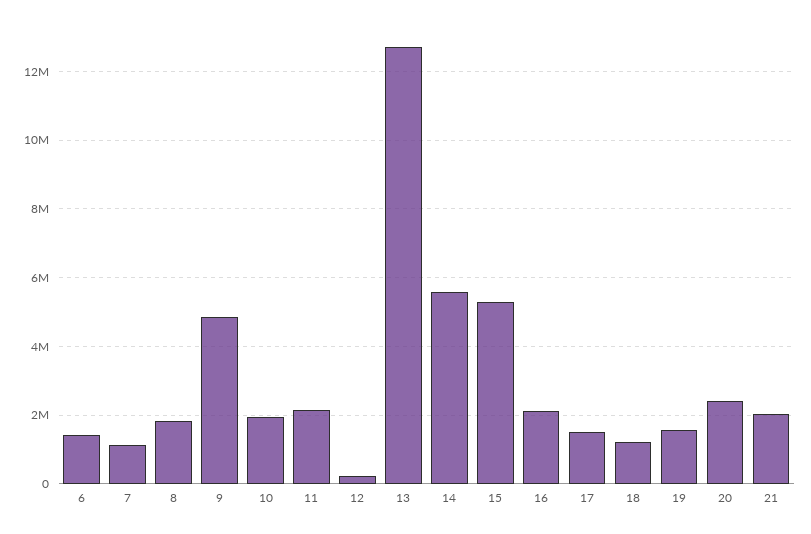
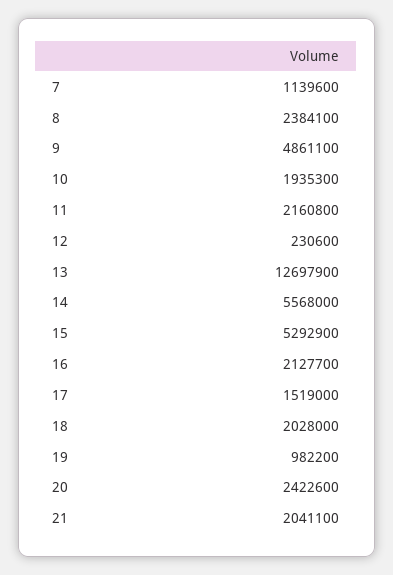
6: 1400000 -> none
8: 1800000 -> 2384100
18: 1200000 -> 2028000
19: 1600000 -> 982200

